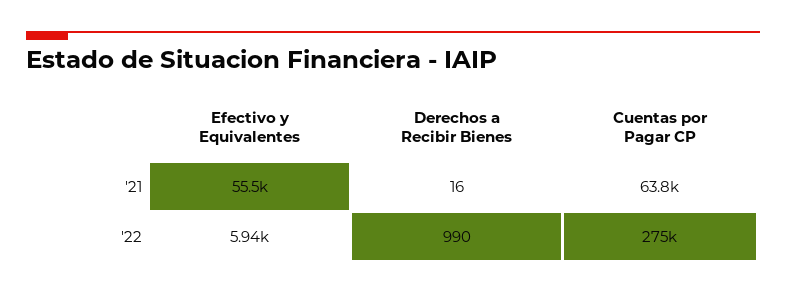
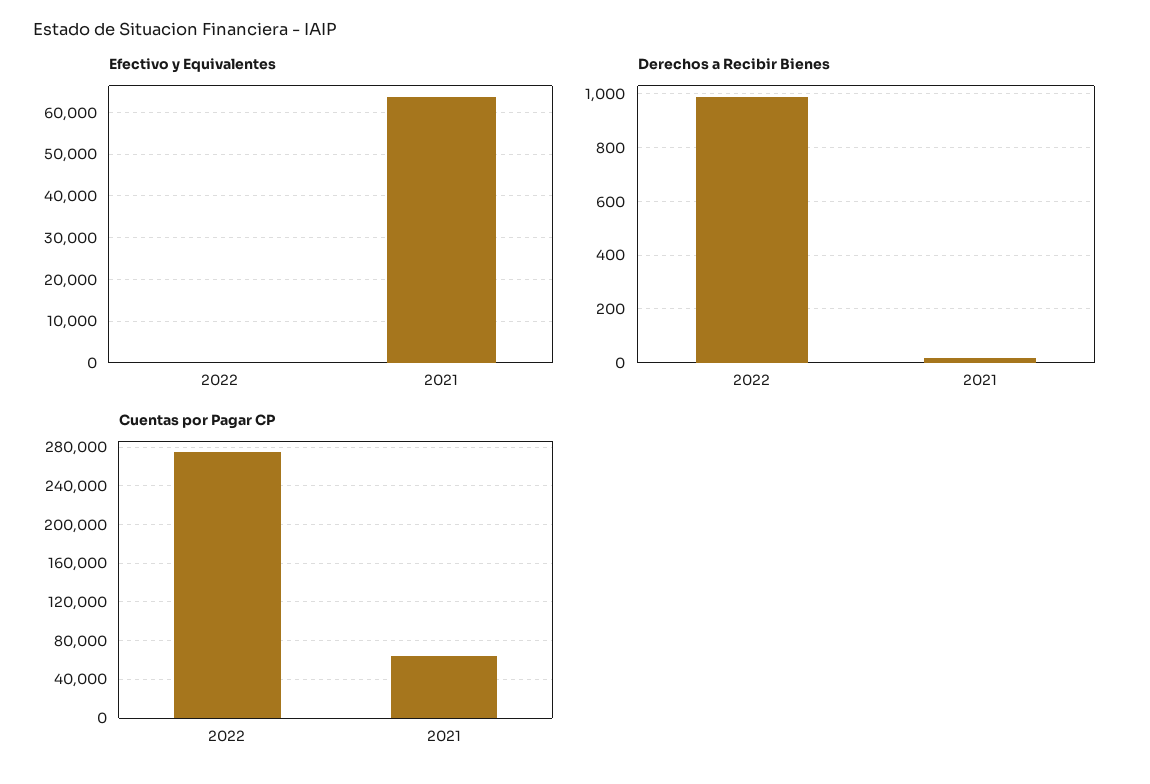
Efectivo y Equivalentes, '21: 55500 -> 64000
Efectivo y Equivalentes, '22: 5940 -> 0

